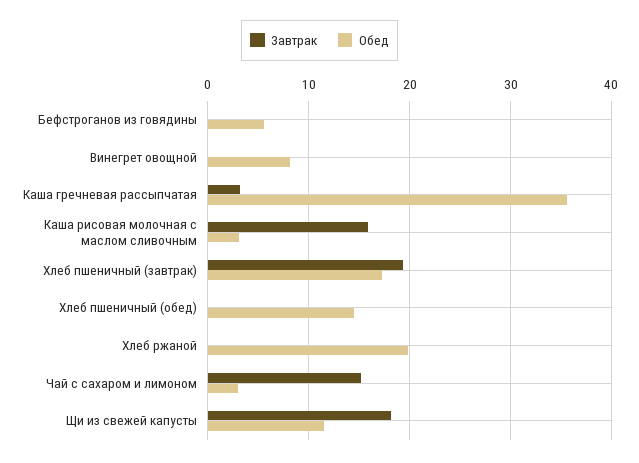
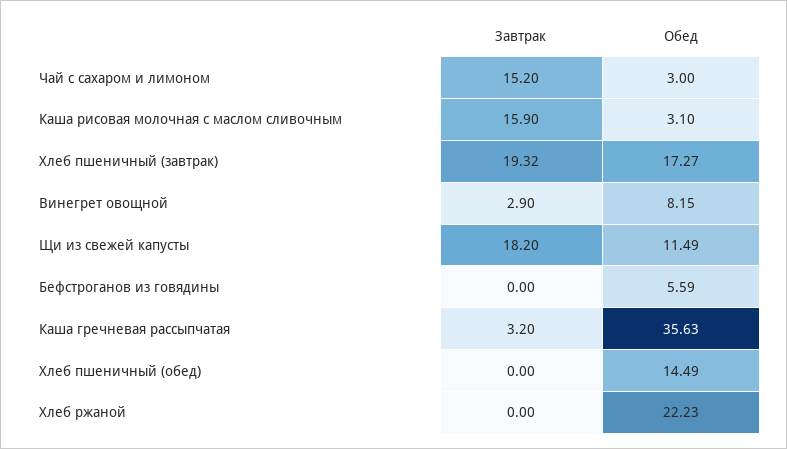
Завтрак, Винегрет овощной: 0 -> 2.9
Обед, Хлеб ржаной: 20 -> 22.23

